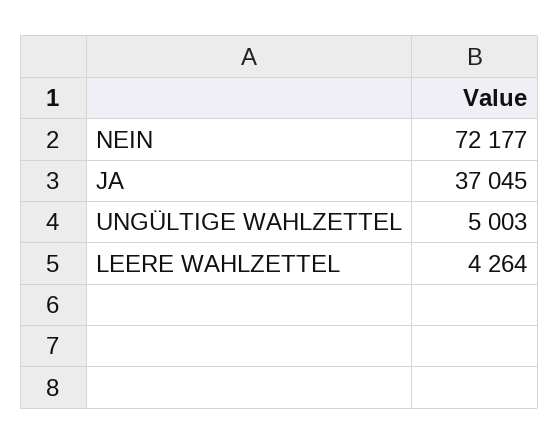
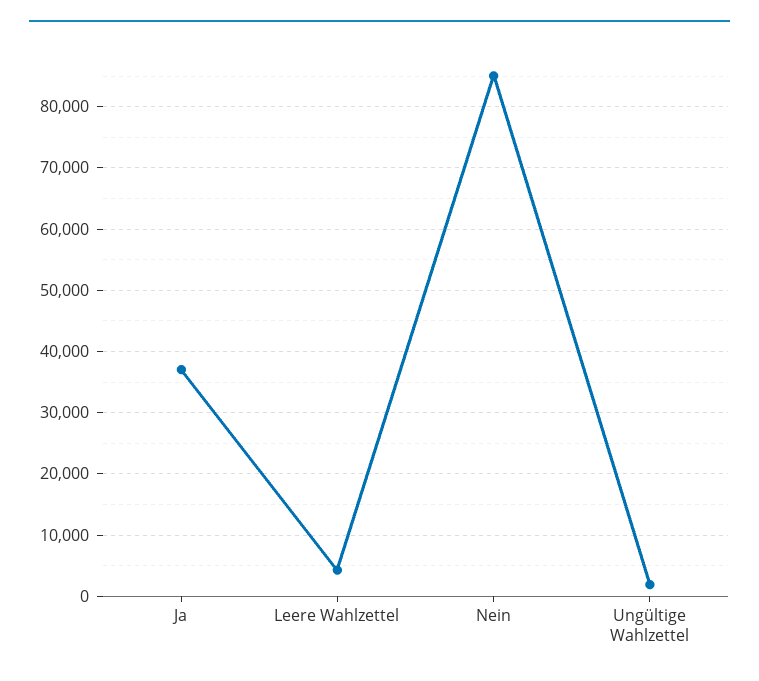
NEIN: 72177 -> 85000
UNGÜLTIGE WAHLZETTEL: 5003 -> 2000

